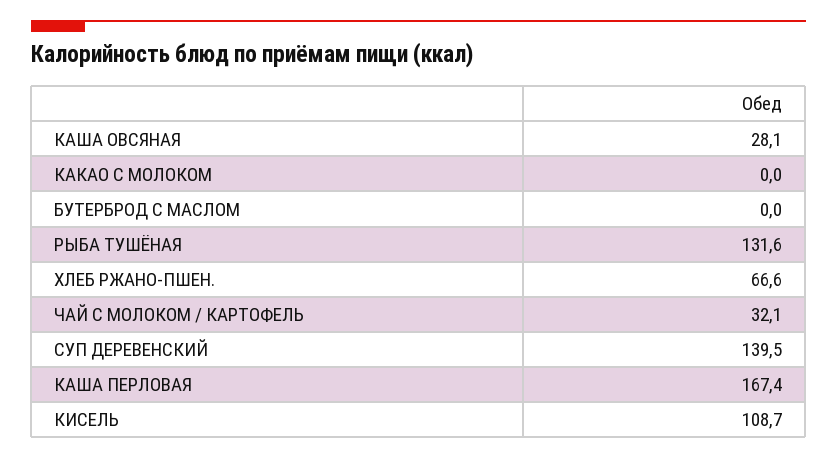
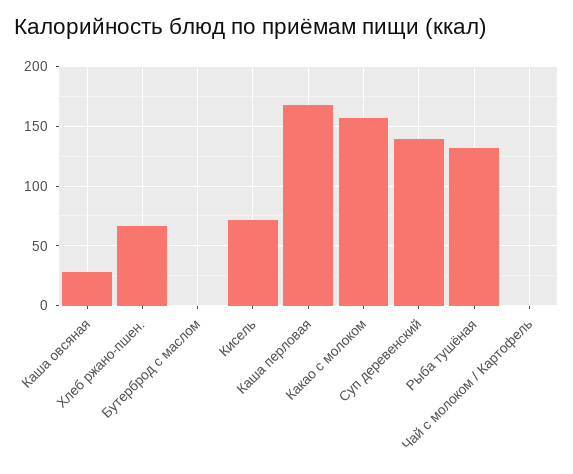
КАКАО С МОЛОКОМ: 0 -> 160
ЧАЙ С МОЛОКОМ / КАРТОФЕЛЬ: 32.1 -> 0
КИСЕЛЬ: 108.7 -> 70

